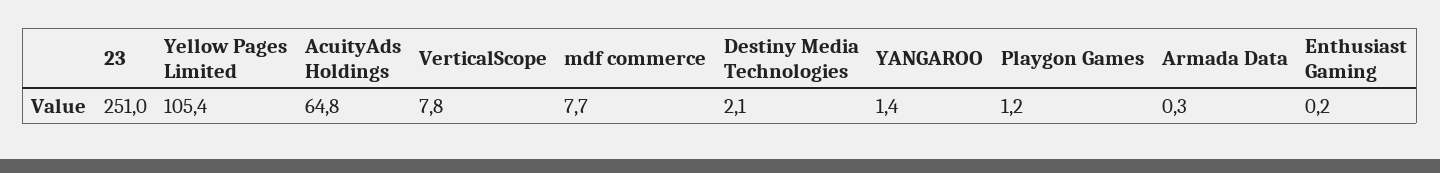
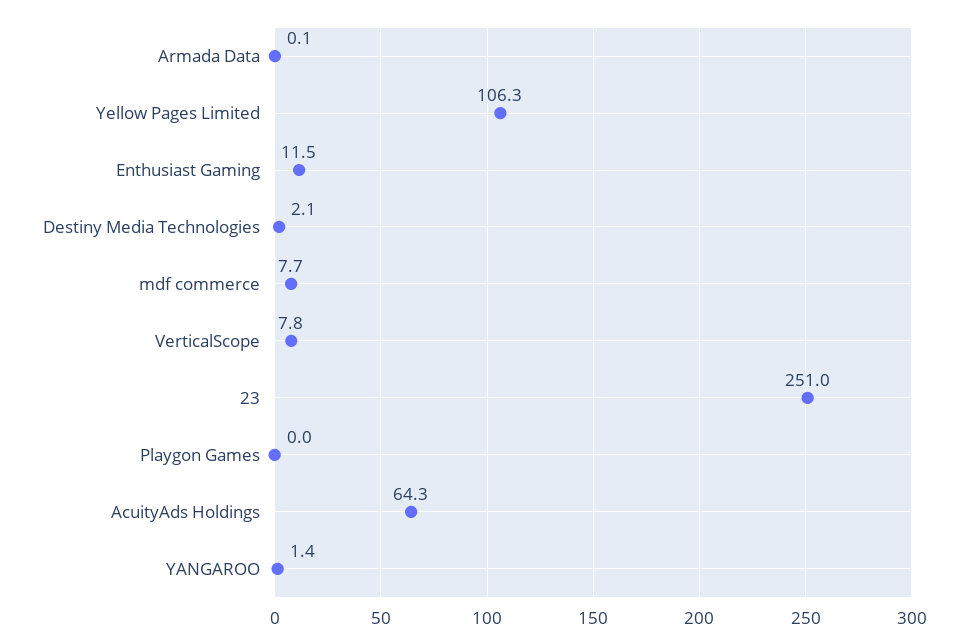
Yellow Pages Limited: 105.4 -> 106.3
AcuityAds Holdings: 64.8 -> 64.3
Playgon Games: 1.2 -> 0
Armada Data: 0.3 -> 0.1
Enthusiast Gaming: 0.2 -> 11.5

